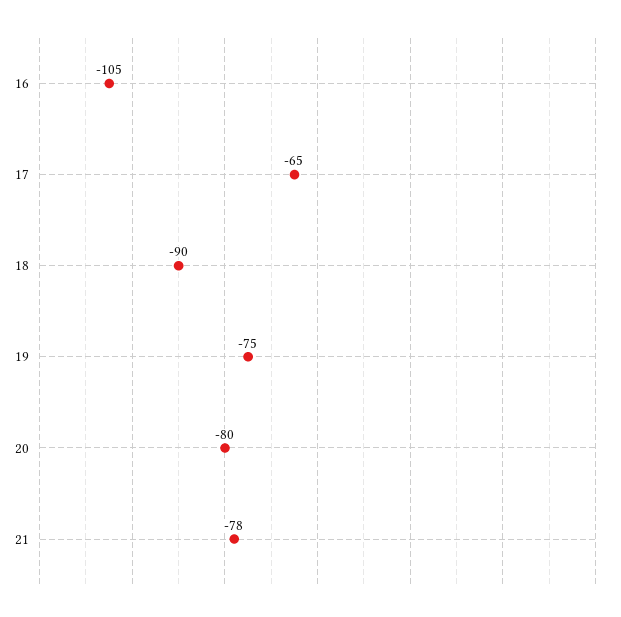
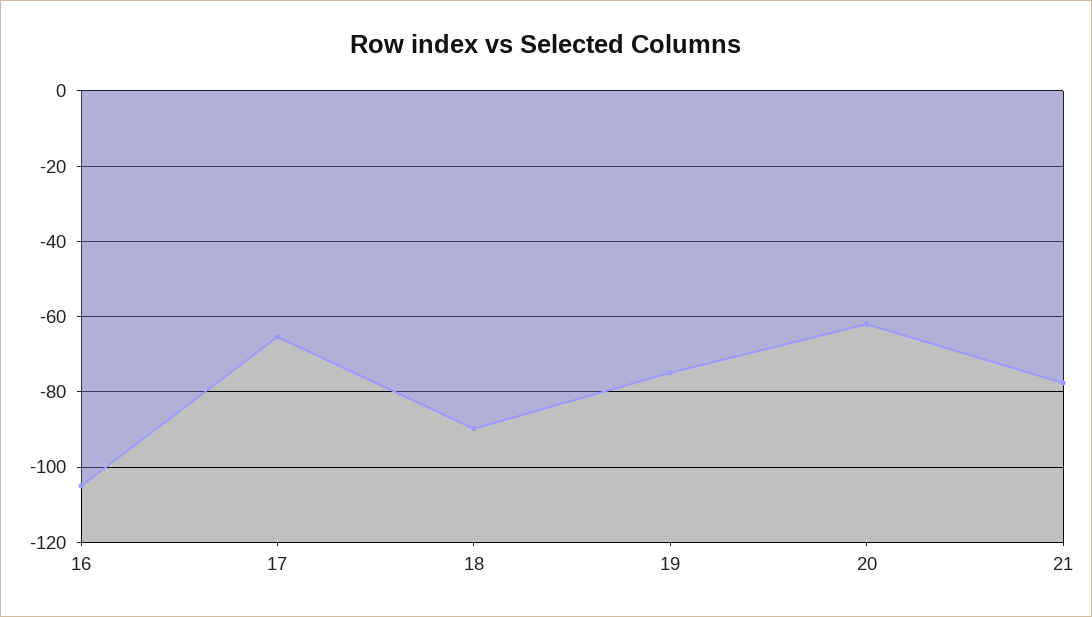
20: -80 -> -62

